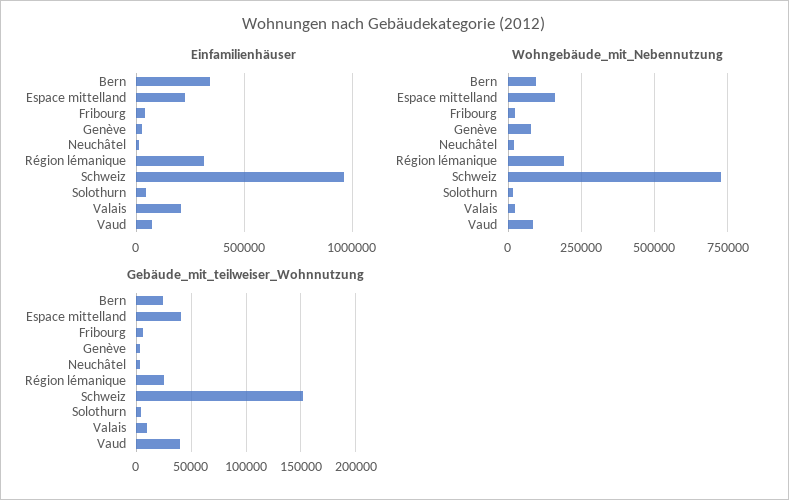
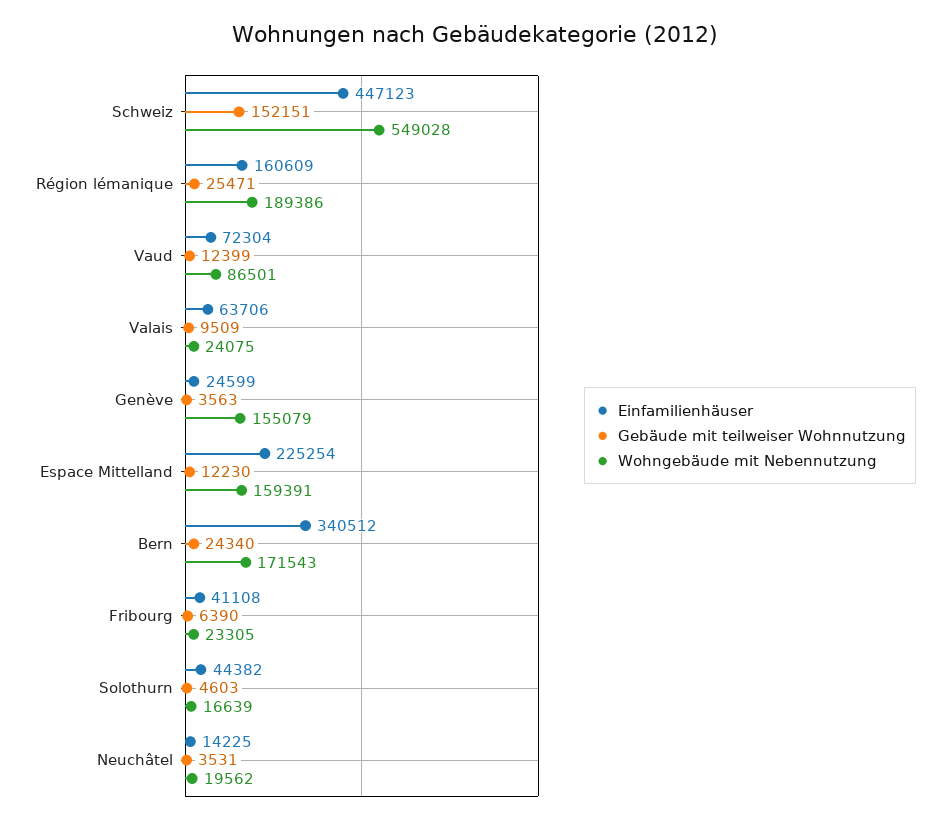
Einfamilienhäuser, Région lémanique: 300000 -> 160609
Einfamilienhäuser, Schweiz: 950000 -> 447123
Einfamilienhäuser, Valais: 200000 -> 63706
Wohngebäude_mit_Nebennutzung, Bern: 100000 -> 171543
Wohngebäude_mit_Nebennutzung, Genève: 75000 -> 155079
Wohngebäude_mit_Nebennutzung, Schweiz: 725000 -> 549028
Gebäude_mit_teilweiser_Wohnnutzung, Espace mittelland: 40000 -> 12230
Gebäude_mit_teilweiser_Wohnnutzung, Vaud: 40000 -> 12399

